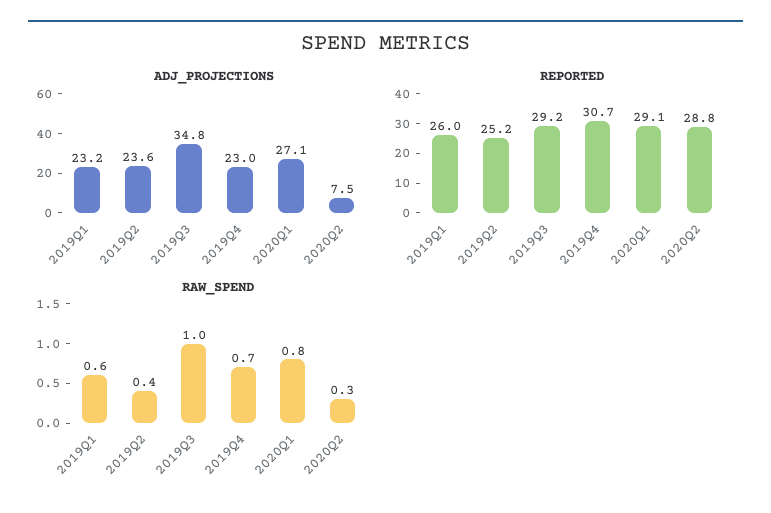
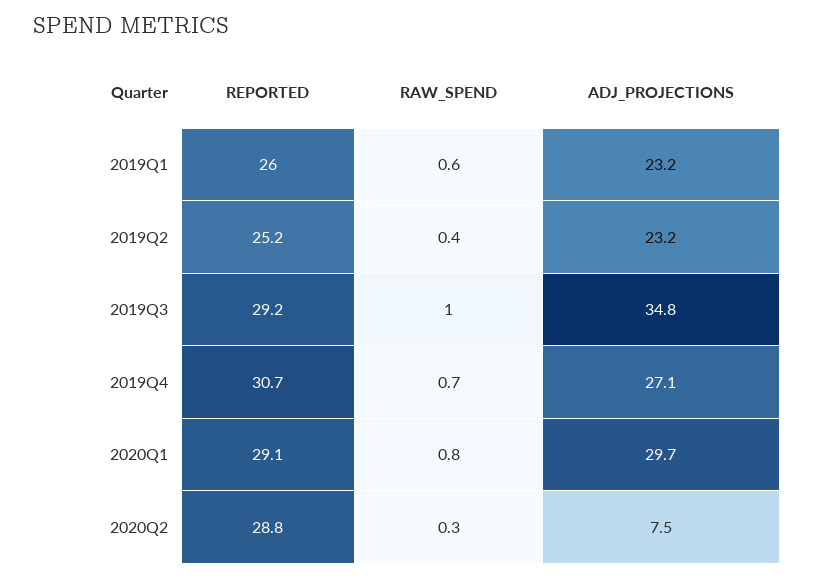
ADJ_PROJECTIONS, 2019Q2: 23.6 -> 23.2
ADJ_PROJECTIONS, 2019Q4: 23 -> 27.1
ADJ_PROJECTIONS, 2020Q1: 27.1 -> 29.7

